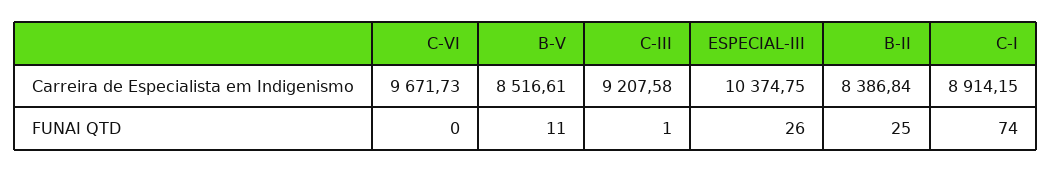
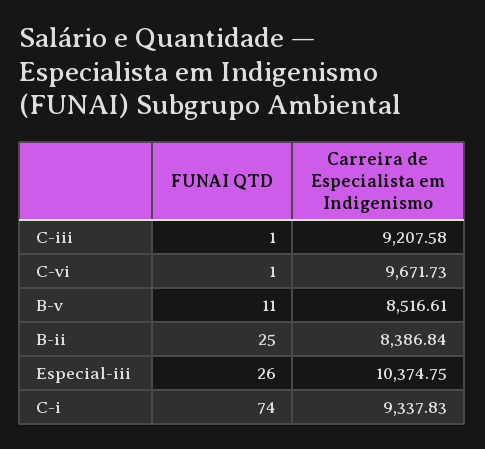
C-I, Carreira de Especialista em Indigenismo: 8914.15 -> 9337.83
C-VI, FUNAI QTD: 0 -> 1

